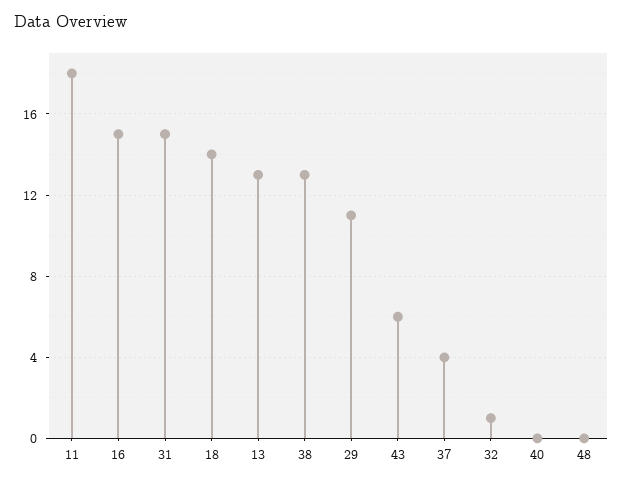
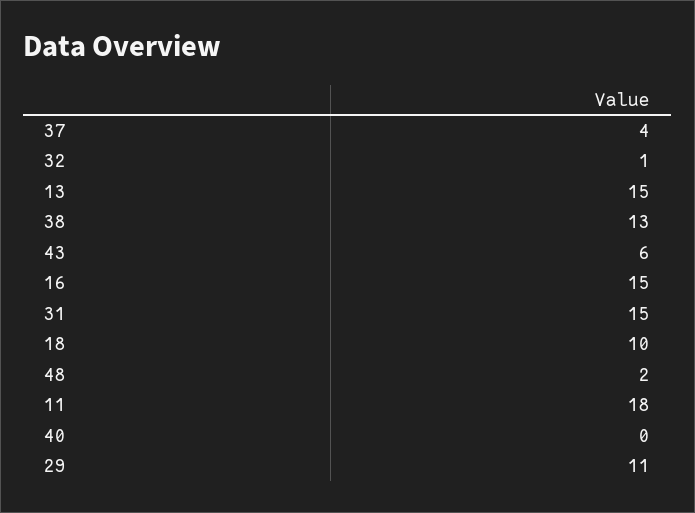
18: 14 -> 10
13: 13 -> 15
48: 0 -> 2

